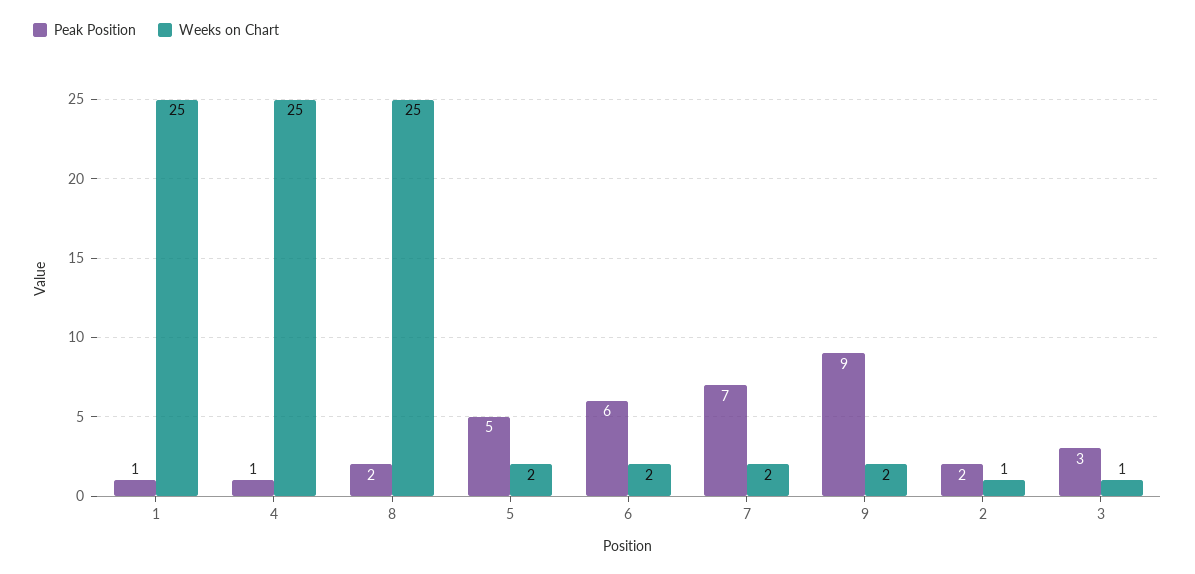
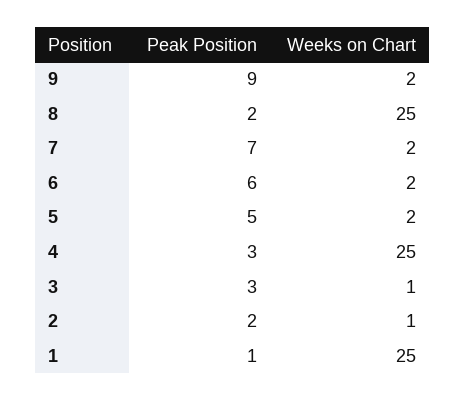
Peak Position, 4: 1 -> 3

